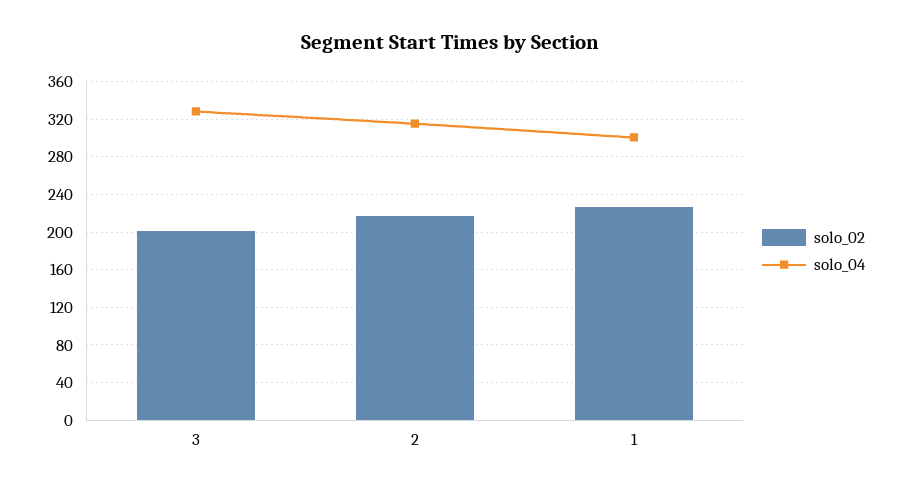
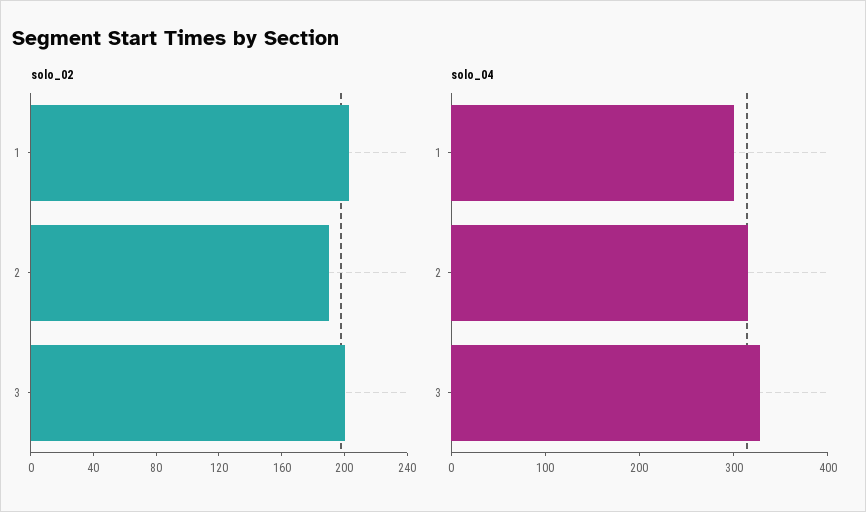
solo_02, 2: 220 -> 190
solo_02, 1: 230 -> 200

